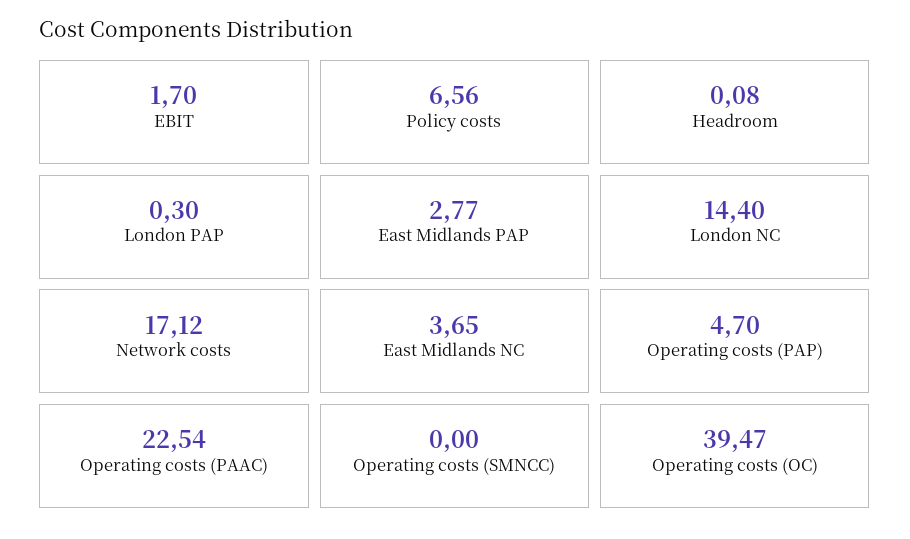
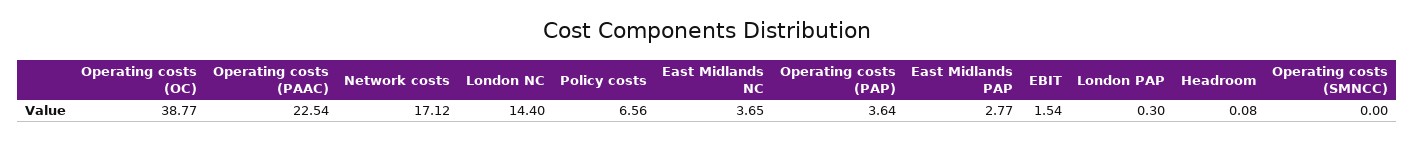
EBIT: 1.7 -> 1.54
Operating costs (PAP): 4.7 -> 3.64
Operating costs (OC): 39.47 -> 38.77

